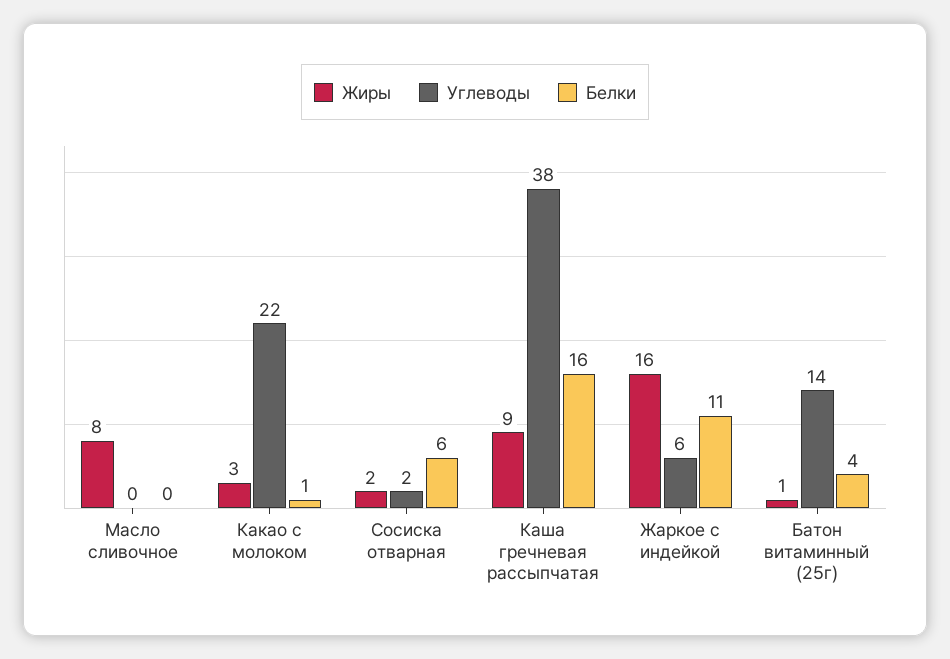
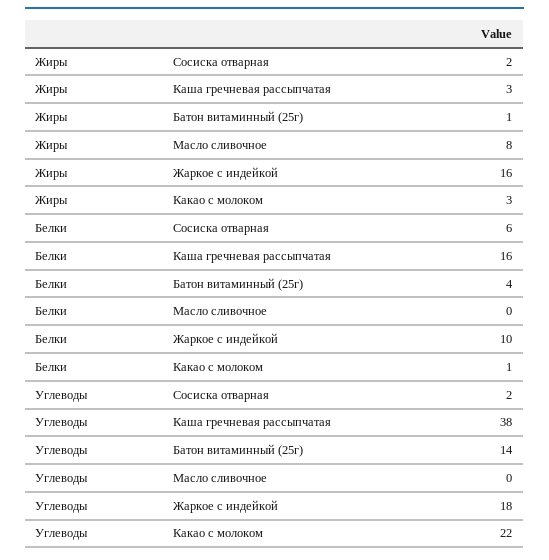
Жиры, Каша гречневая рассыпчатая: 9 -> 3
Углеводы, Жаркое с индейкой: 6 -> 18
Белки, Жаркое с индейкой: 11 -> 10

